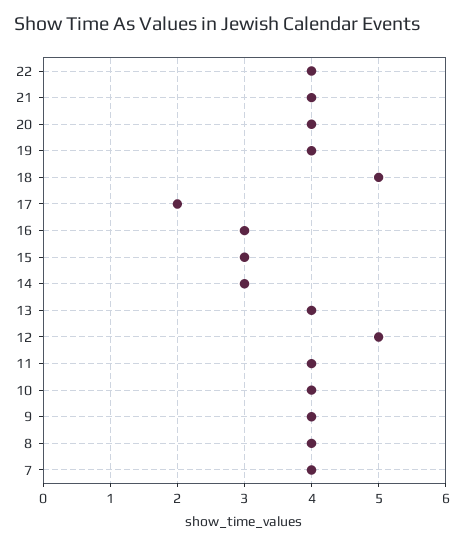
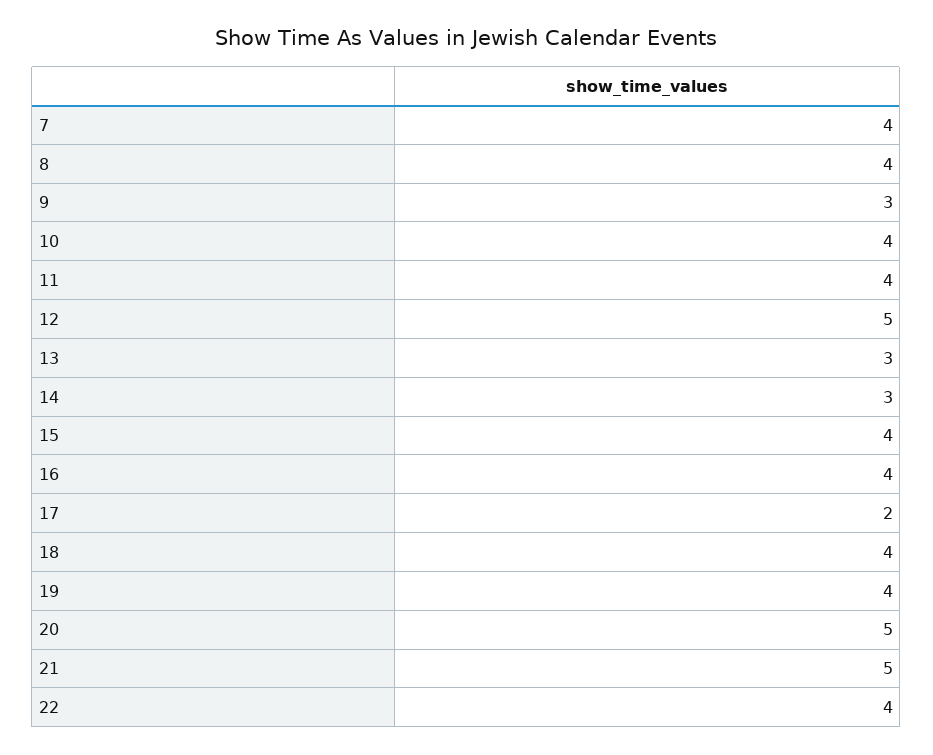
21: 4 -> 5
20: 4 -> 5
18: 5 -> 4
16: 3 -> 4
15: 3 -> 4
13: 4 -> 3
9: 4 -> 3

